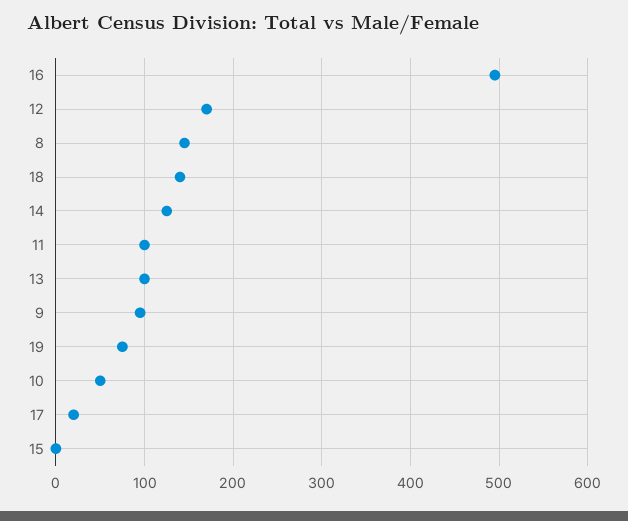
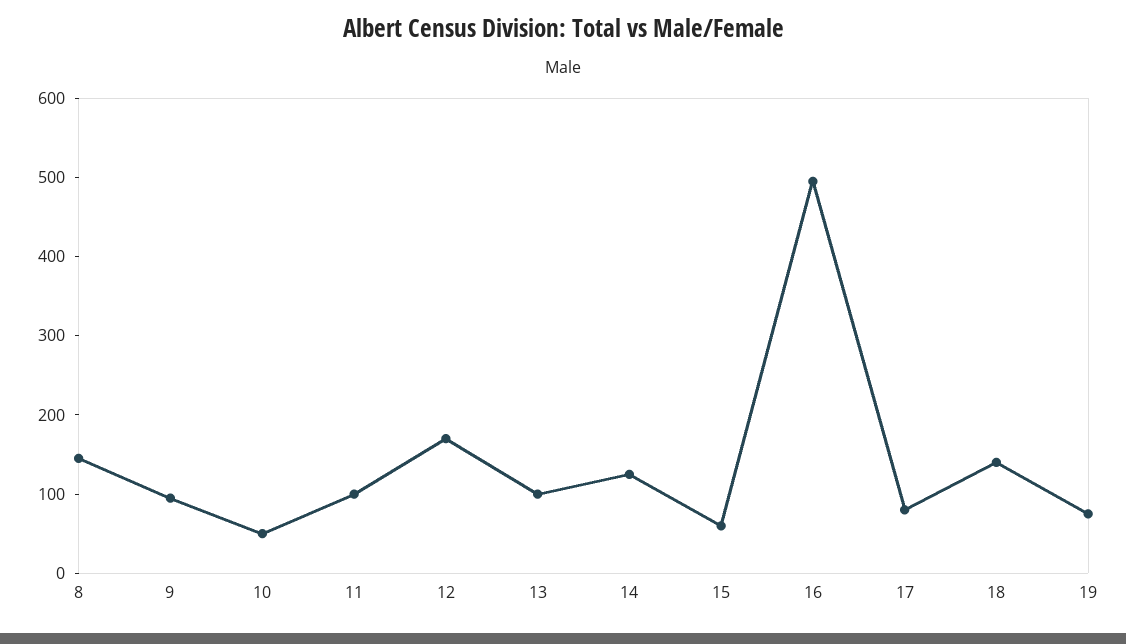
17: 20 -> 80
15: 0 -> 60

